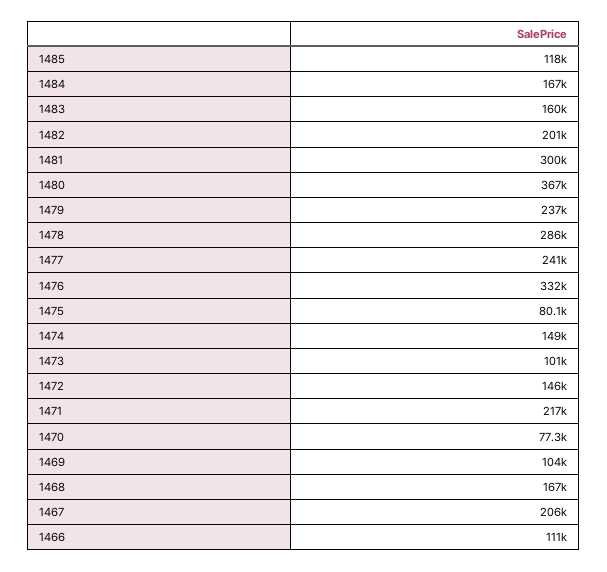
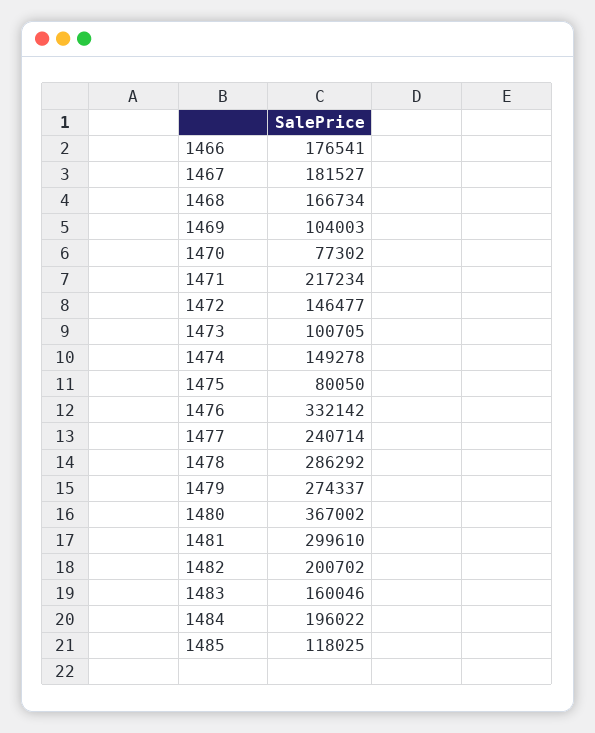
1484: 167000 -> 196022
1479: 237000 -> 274337
1467: 206000 -> 181527
1466: 111000 -> 176541

